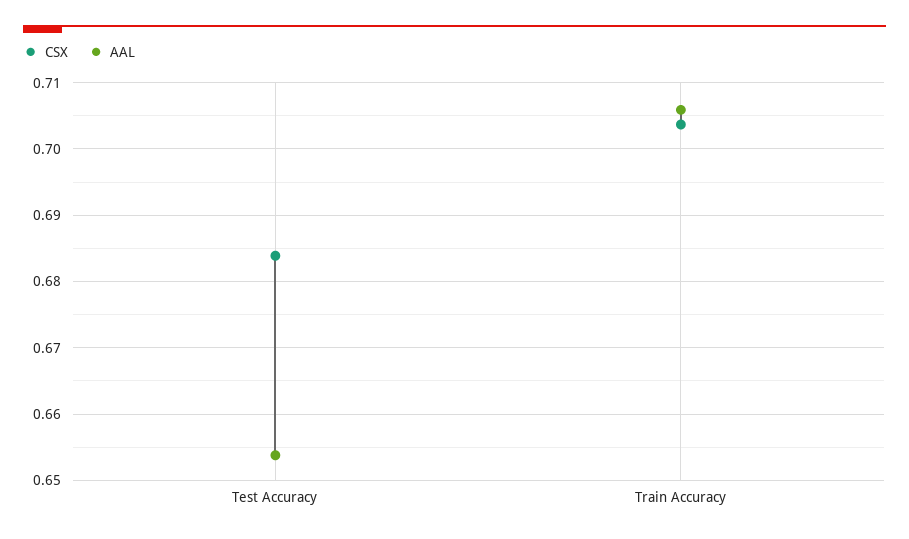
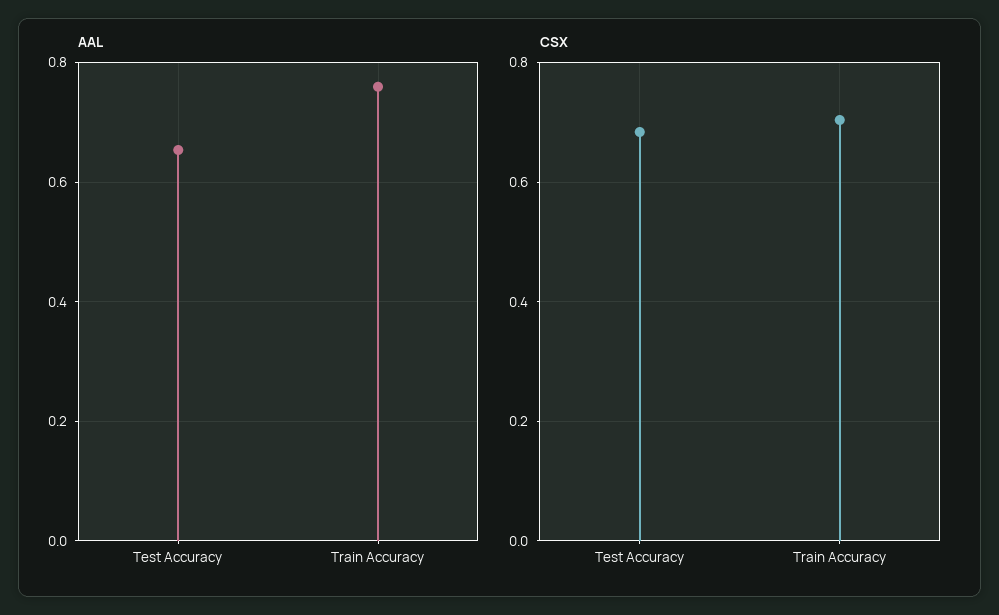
AAL, Train Accuracy: 0.706 -> 0.76

